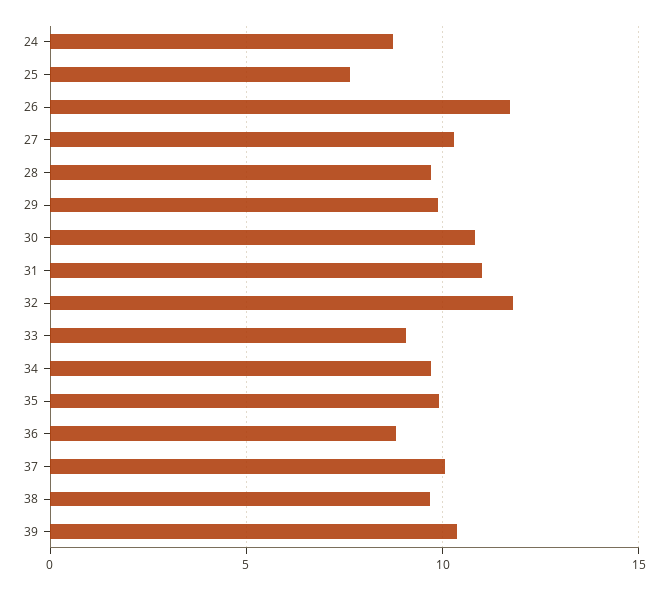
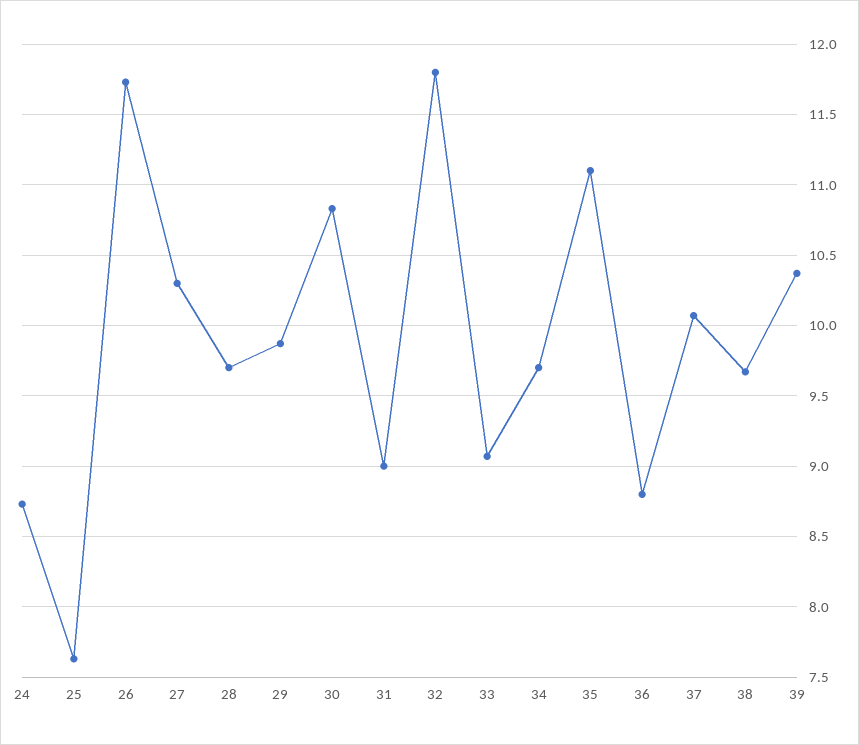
31: 11 -> 9
35: 10 -> 11.1

